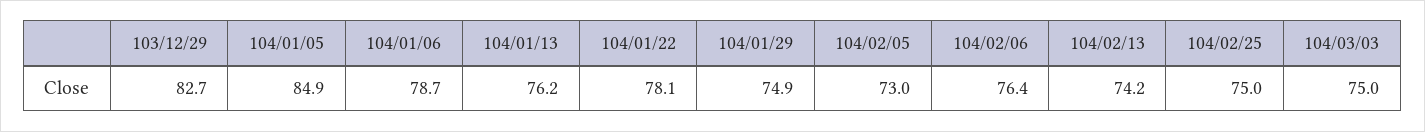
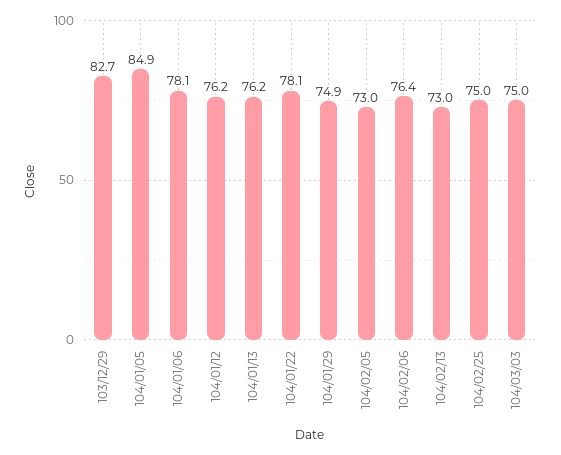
104/01/06: 78.7 -> 78.1
104/02/13: 74.2 -> 73
104/01/12: none -> 76.2

